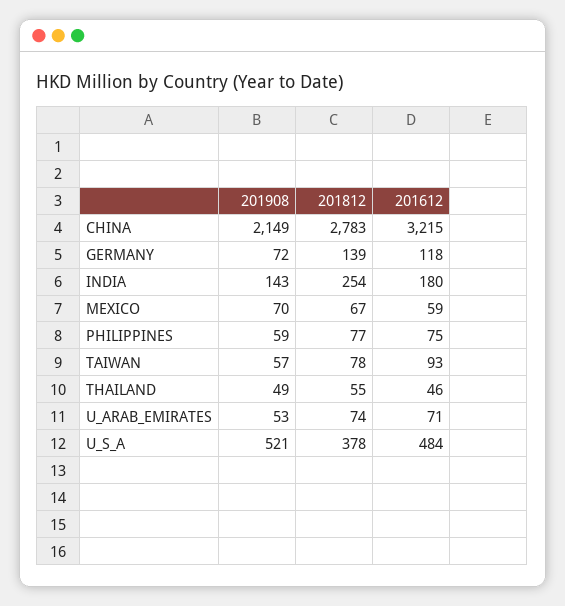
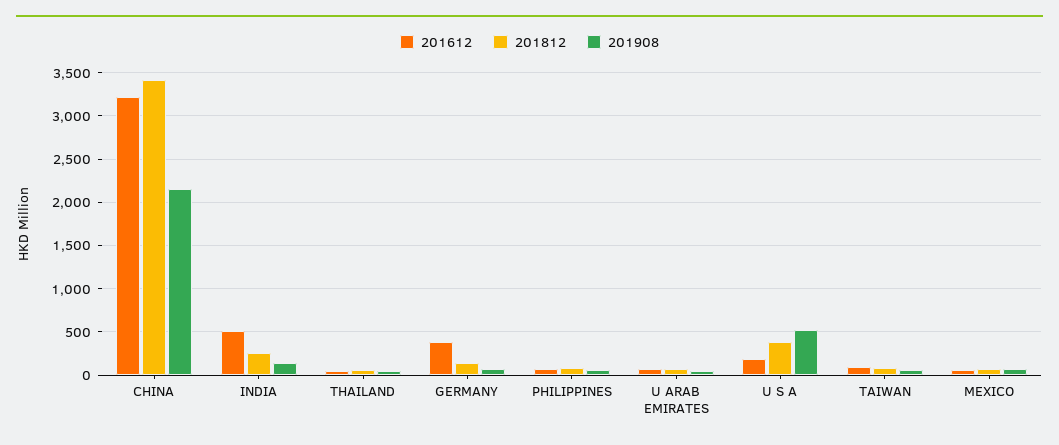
201812, CHINA: 2783 -> 3400
201612, GERMANY: 118 -> 400
201612, INDIA: 180 -> 500
201612, U_S_A: 484 -> 200

